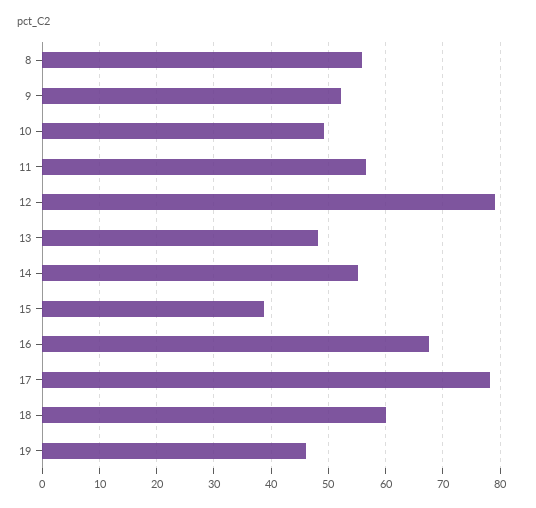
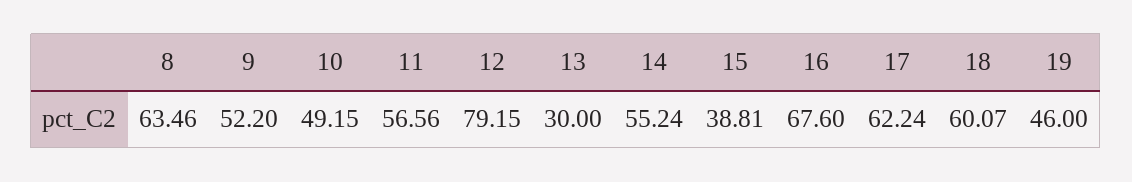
8: 56 -> 63.46
13: 48 -> 30
17: 78 -> 62.24

